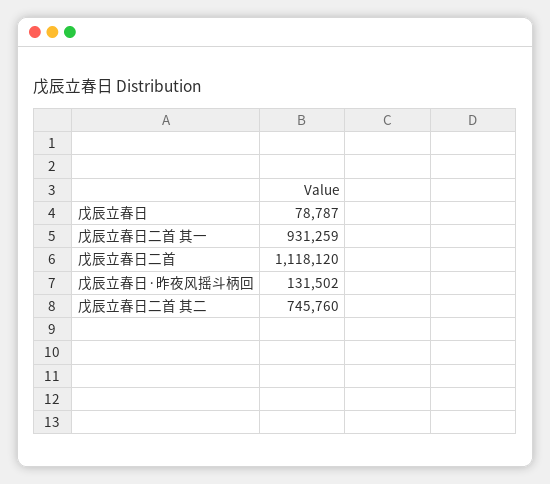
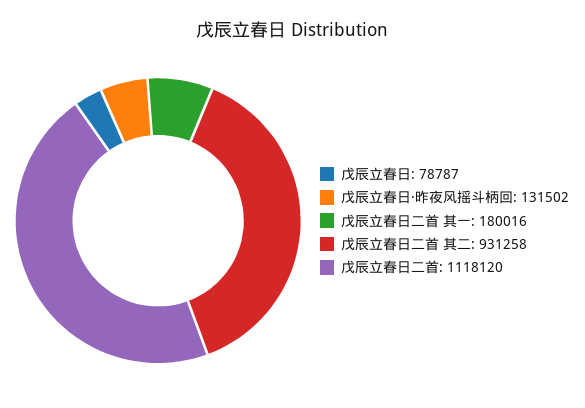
戊辰立春日二首 其一: 931259 -> 180016
戊辰立春日二首 其二: 745760 -> 931258

